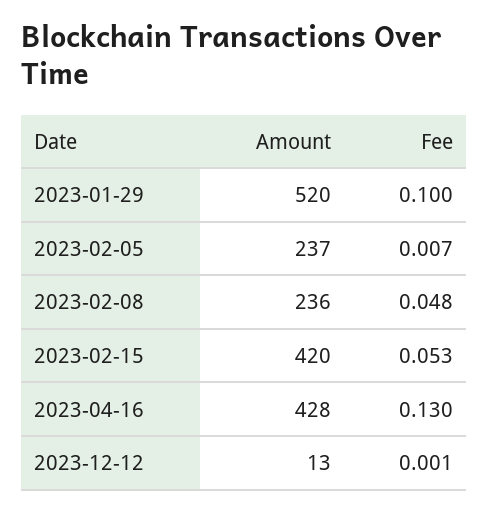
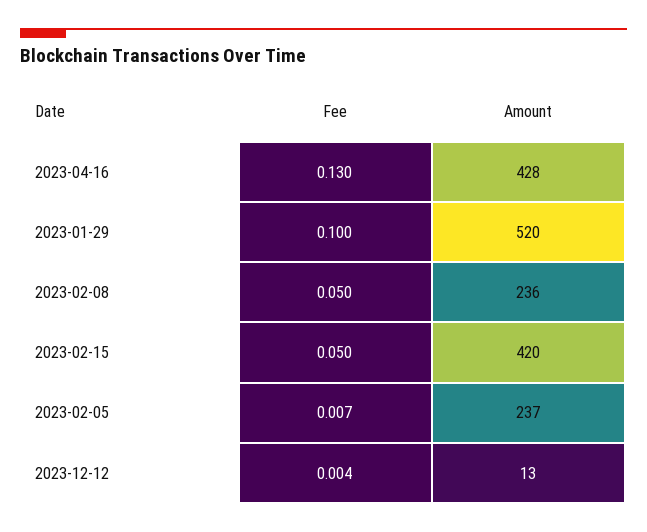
Fee, 2023-02-08: 0.048 -> 0.05
Fee, 2023-02-15: 0.053 -> 0.05
Fee, 2023-12-12: 0.001 -> 0.004

